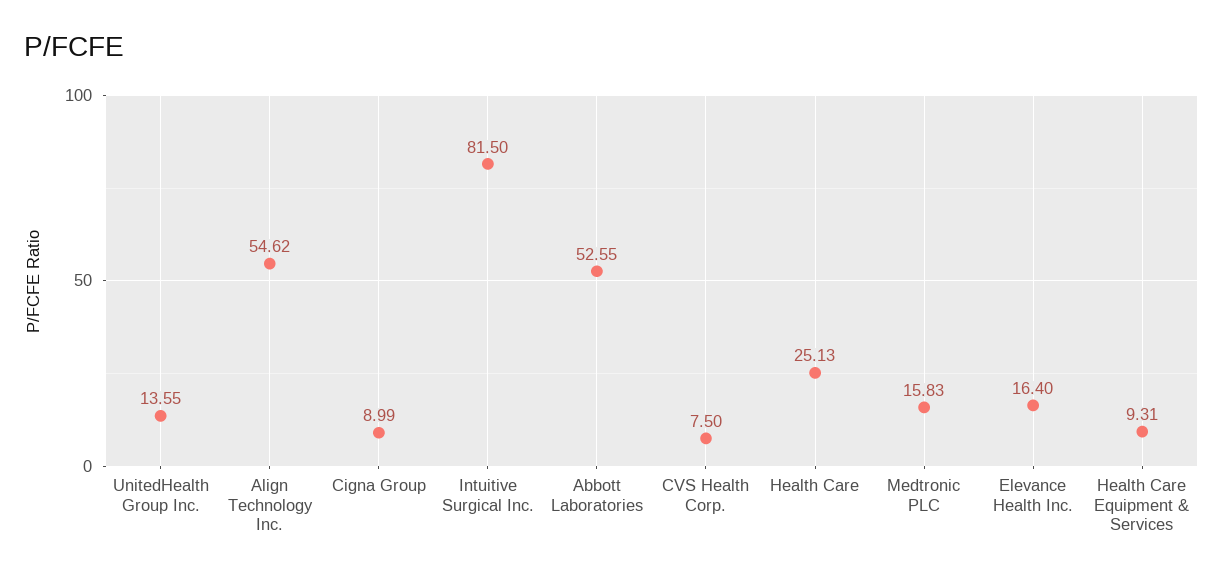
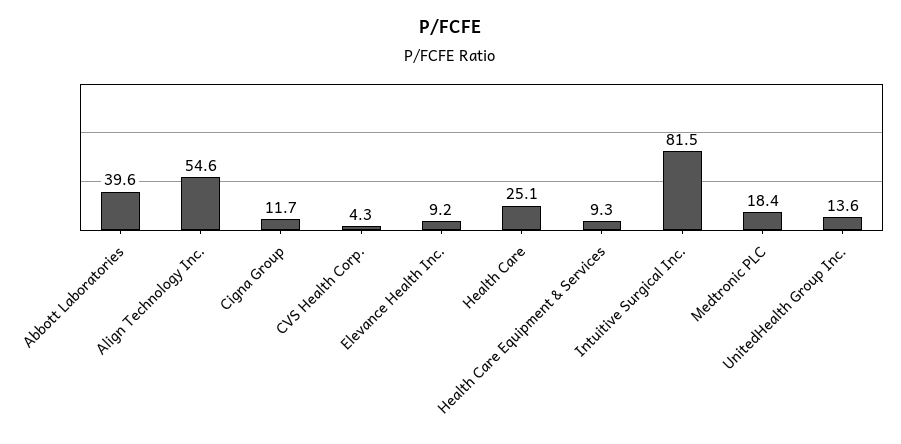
Cigna Group: 8.99 -> 11.7
Abbott Laboratories: 52.55 -> 39.6
CVS Health Corp.: 7.5 -> 4.3
Medtronic PLC: 15.83 -> 18.4
Elevance Health Inc.: 16.4 -> 9.2

